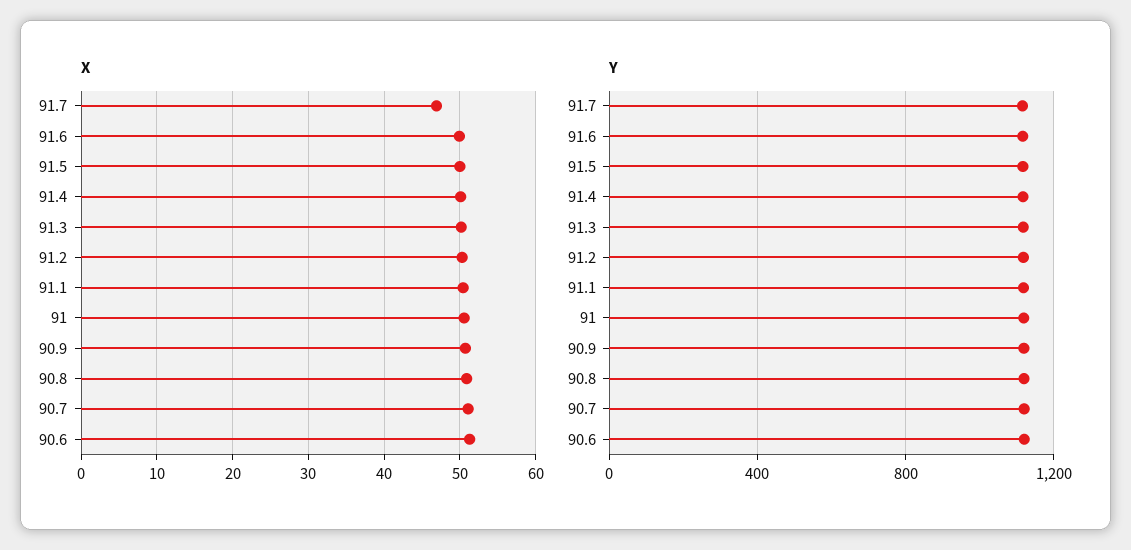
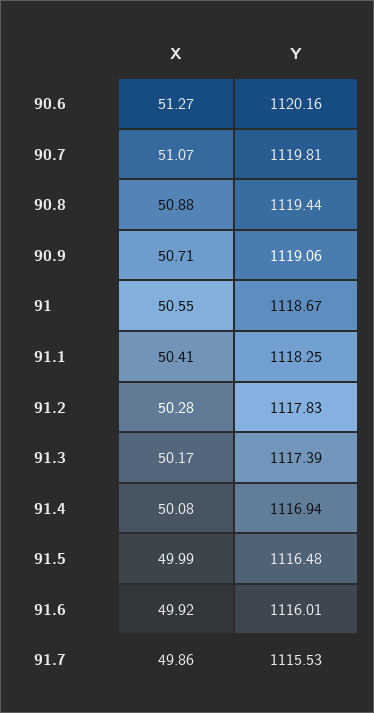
X, 91.7: 47 -> 49.86

